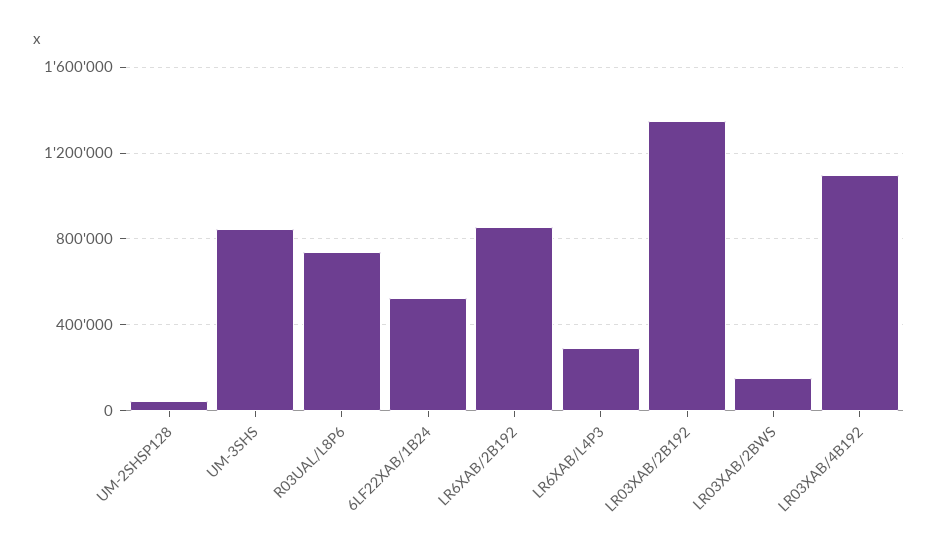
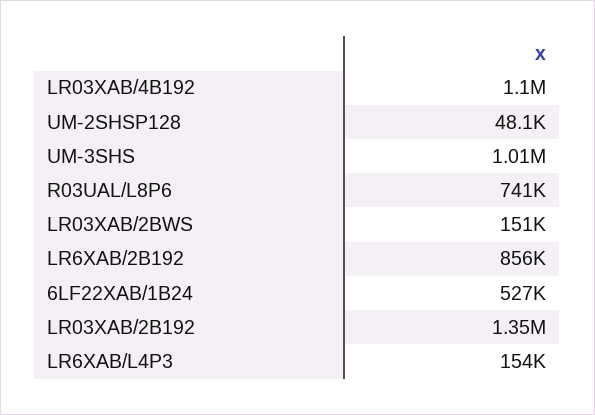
UM-3SHS: 850000 -> 1010000
LR6XAB/L4P3: 300000 -> 154000

